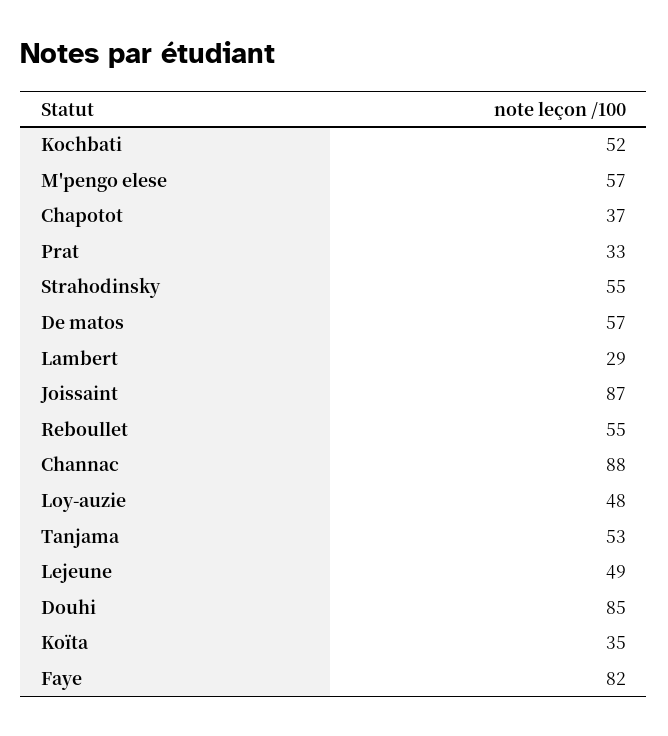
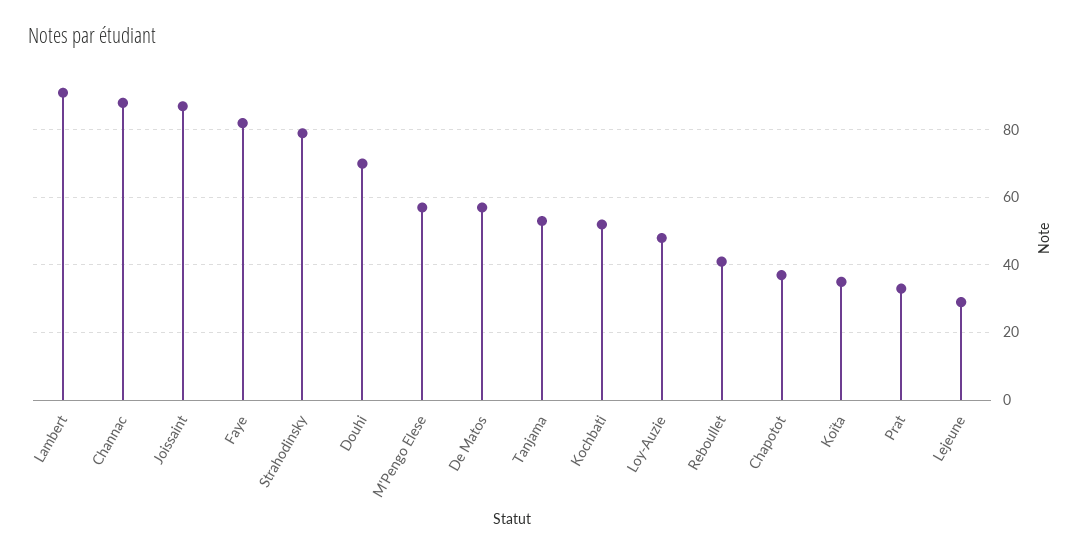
Strahodinsky: 55 -> 80
Lambert: 29 -> 90
Reboullet: 55 -> 40
Lejeune: 49 -> 30
Douhi: 85 -> 70

